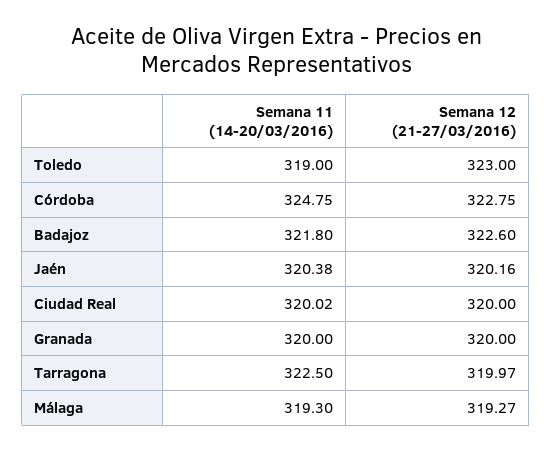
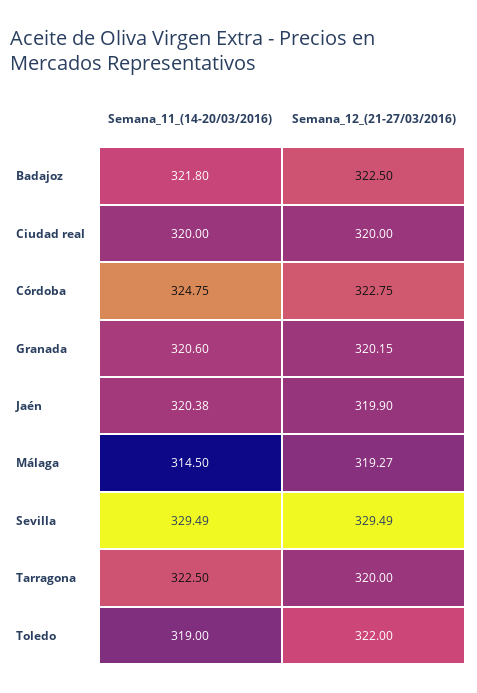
Semana 12 (21-27/03/2016), Toledo: 323 -> 322
Semana 12 (21-27/03/2016), Badajoz: 322.6 -> 322.5
Semana 12 (21-27/03/2016), Jaén: 320.16 -> 319.9
Semana 11 (14-20/03/2016), Ciudad Real: 320.02 -> 320
Semana 11 (14-20/03/2016), Granada: 320 -> 320.6
Semana 12 (21-27/03/2016), Granada: 320 -> 320.15
Semana 12 (21-27/03/2016), Tarragona: 319.97 -> 320
Semana 11 (14-20/03/2016), Málaga: 319.3 -> 314.5
Semana 11 (14-20/03/2016), Sevilla: none -> 329.49
Semana 12 (21-27/03/2016), Sevilla: none -> 329.49

